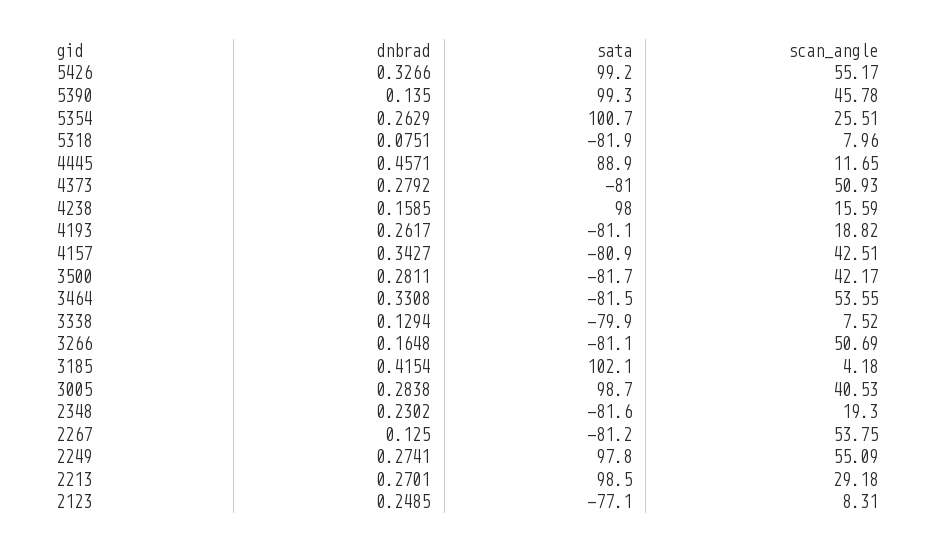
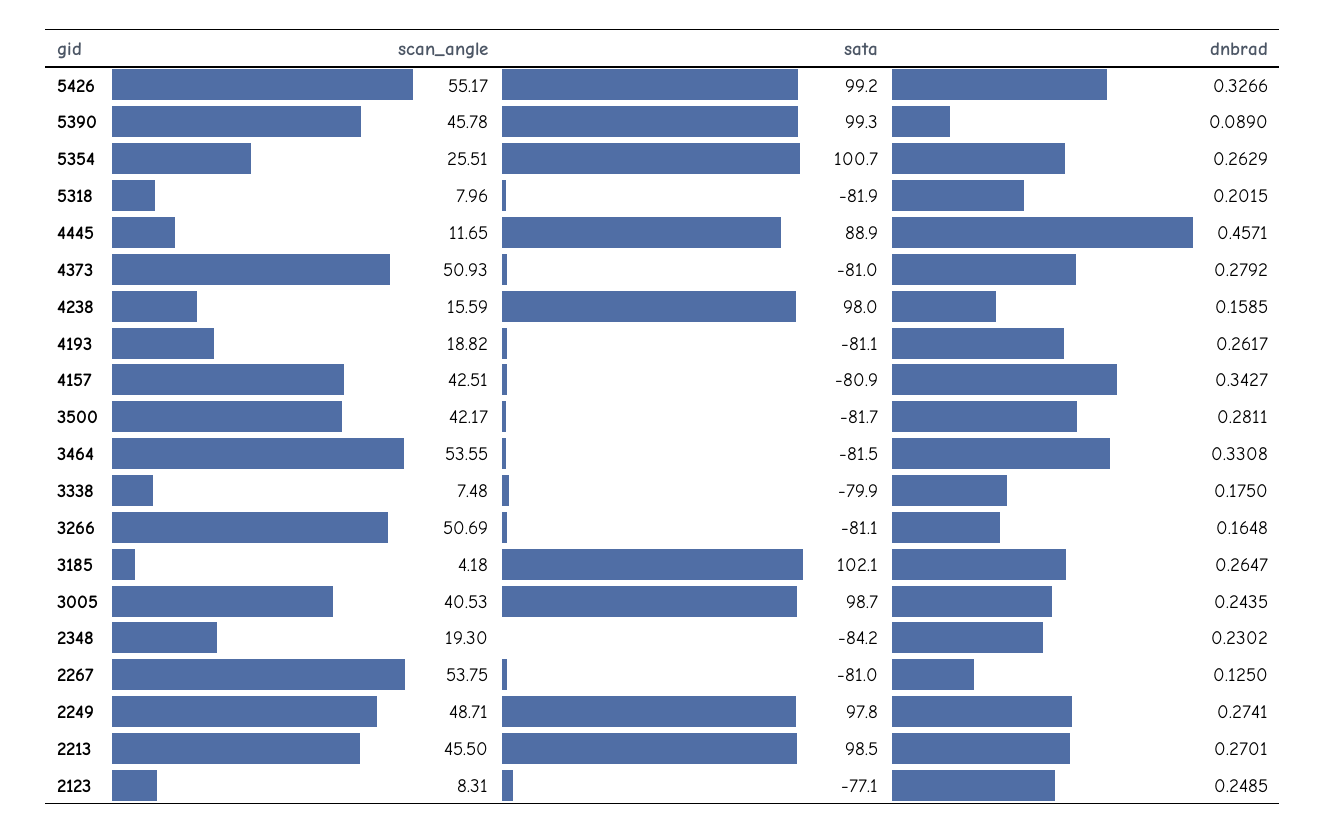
dnbrad, 5390: 0.135 -> 0.089
dnbrad, 5318: 0.0751 -> 0.2015
dnbrad, 3338: 0.1294 -> 0.175
scan_angle, 3338: 7.52 -> 7.48
dnbrad, 3185: 0.4154 -> 0.2647
dnbrad, 3005: 0.2838 -> 0.2435
sata, 2348: -81.6 -> -84.2
sata, 2267: -81.2 -> -81
scan_angle, 2249: 55.09 -> 48.71
scan_angle, 2213: 29.18 -> 45.5

